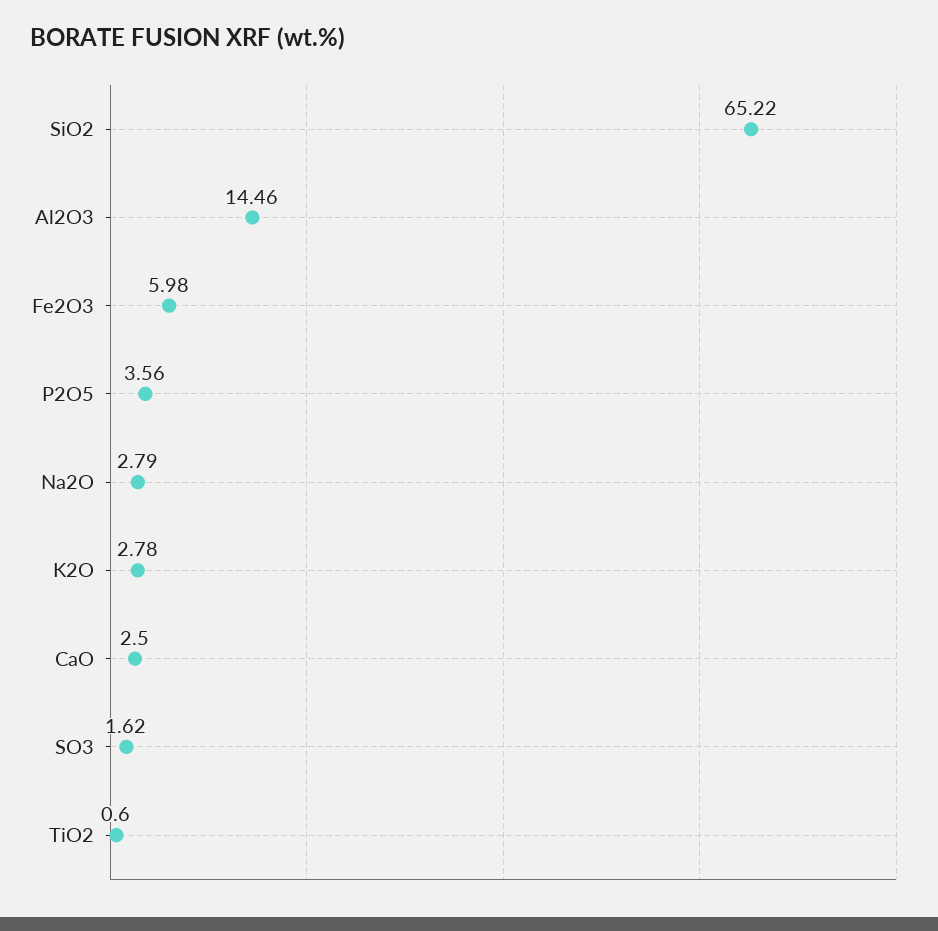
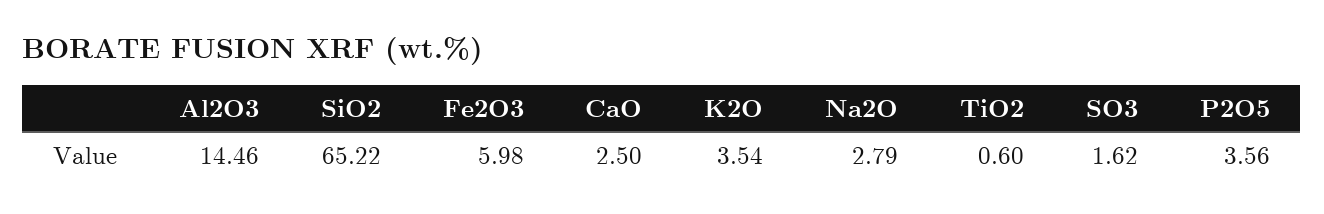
K2O: 2.78 -> 3.54

